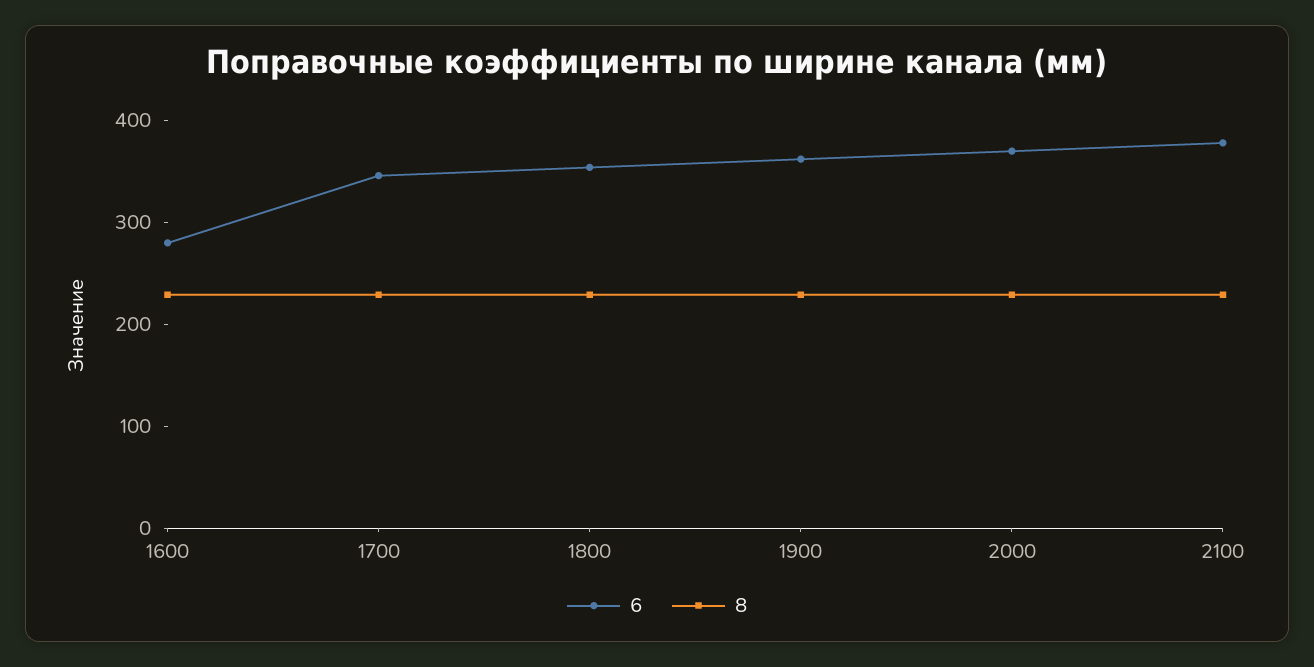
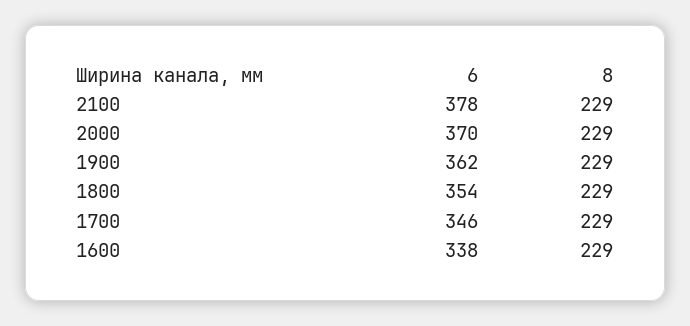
6, 1600: 280 -> 338

